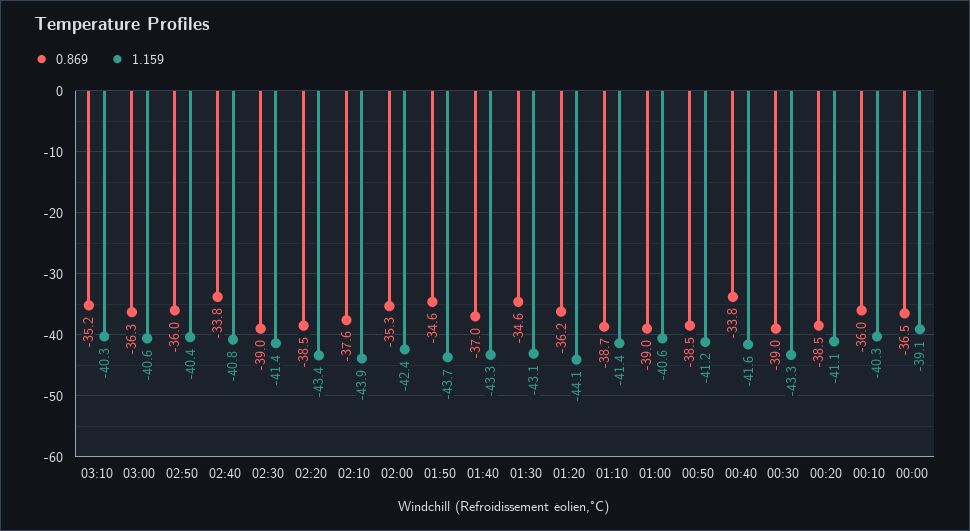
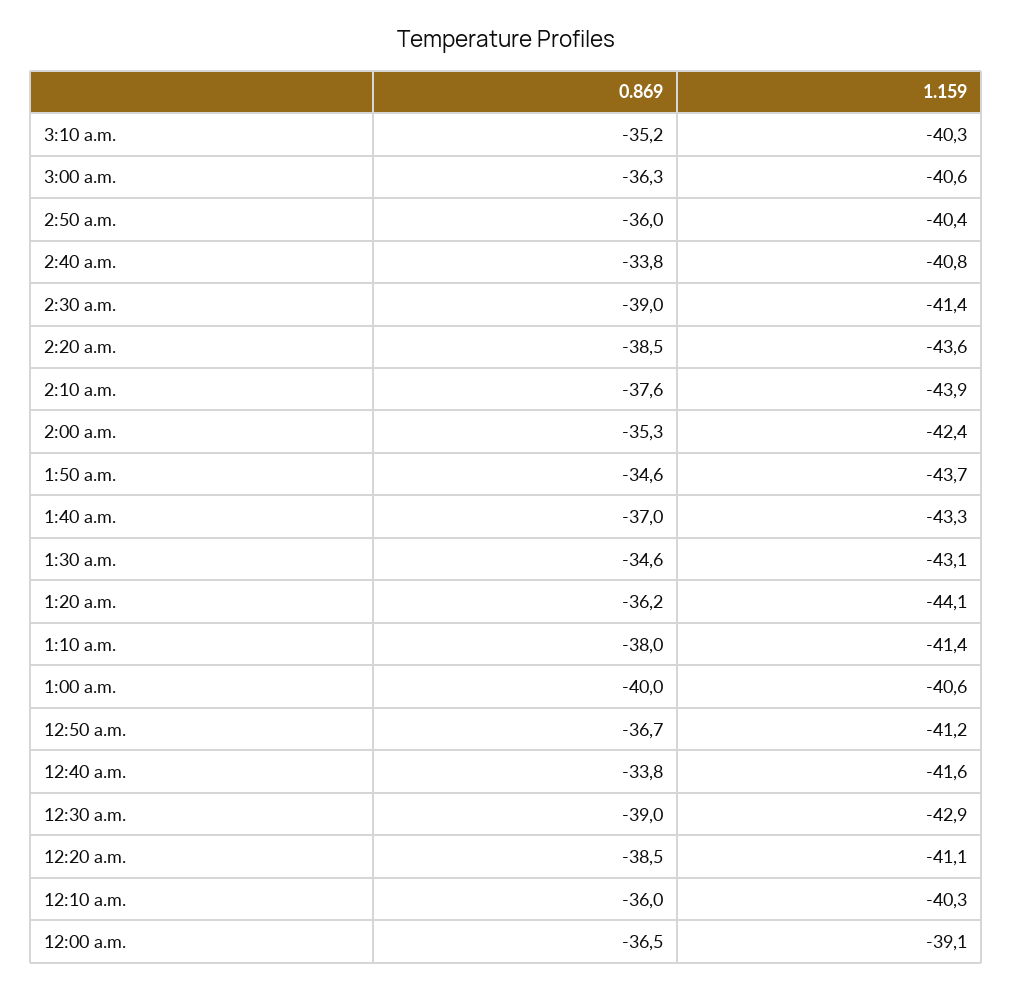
1.159, 02:20: -43.4 -> -43.6
0.869, 01:10: -38.7 -> -38
0.869, 01:00: -39 -> -40
0.869, 00:50: -38.5 -> -36.7
1.159, 00:30: -43.3 -> -42.9

